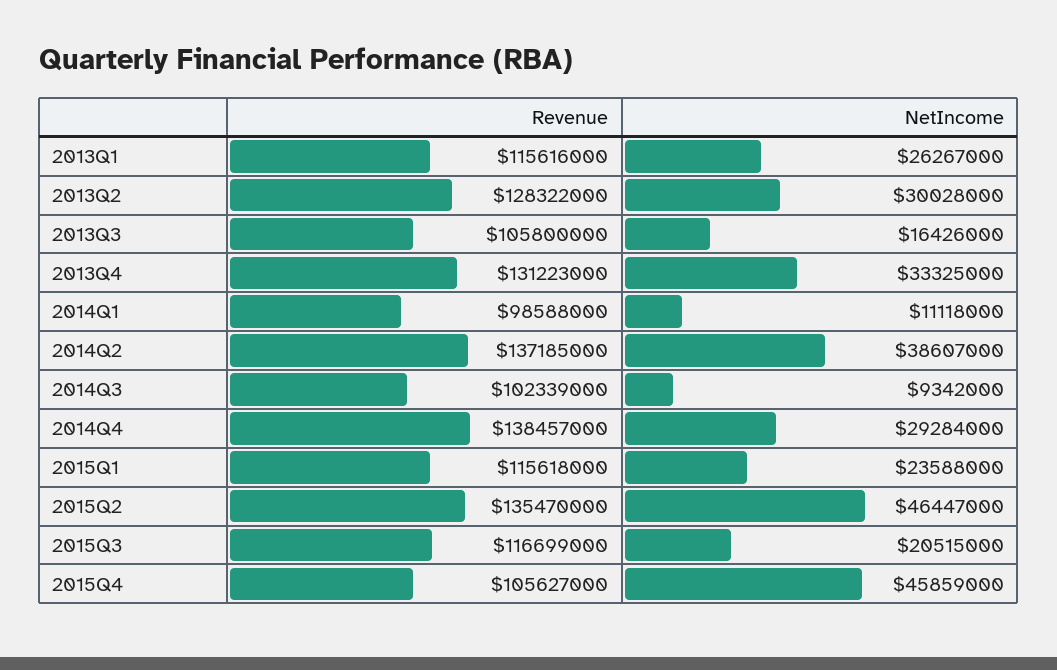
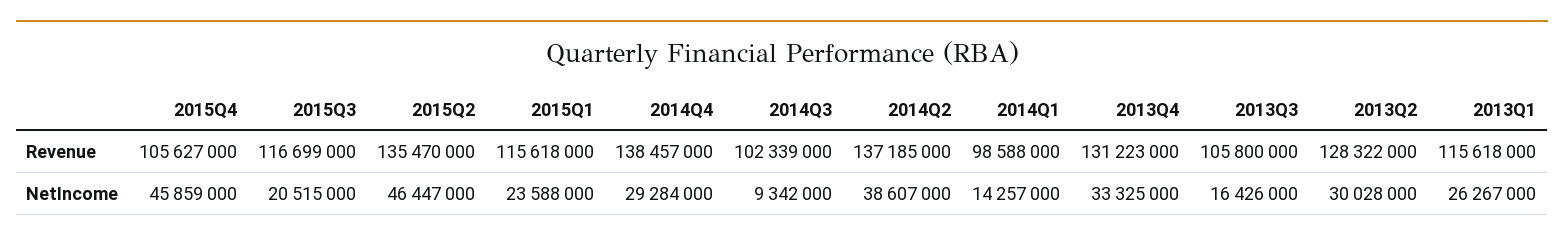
Revenue, 2013Q1: 115616000 -> 115618000
NetIncome, 2014Q1: 11118000 -> 14257000

